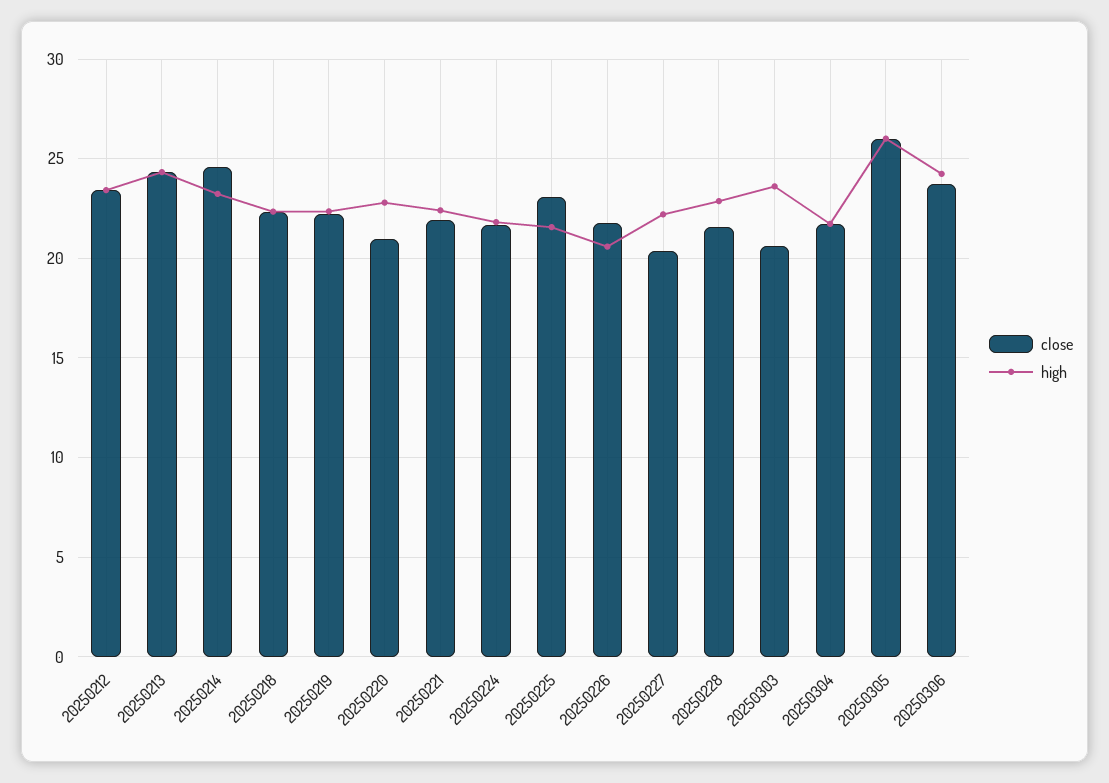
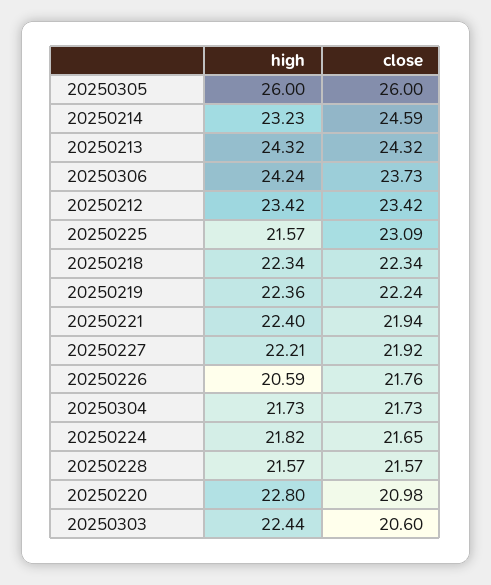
close, 20250227: 20.5 -> 21.92
high, 20250228: 23 -> 21.57
high, 20250303: 23.5 -> 22.44

